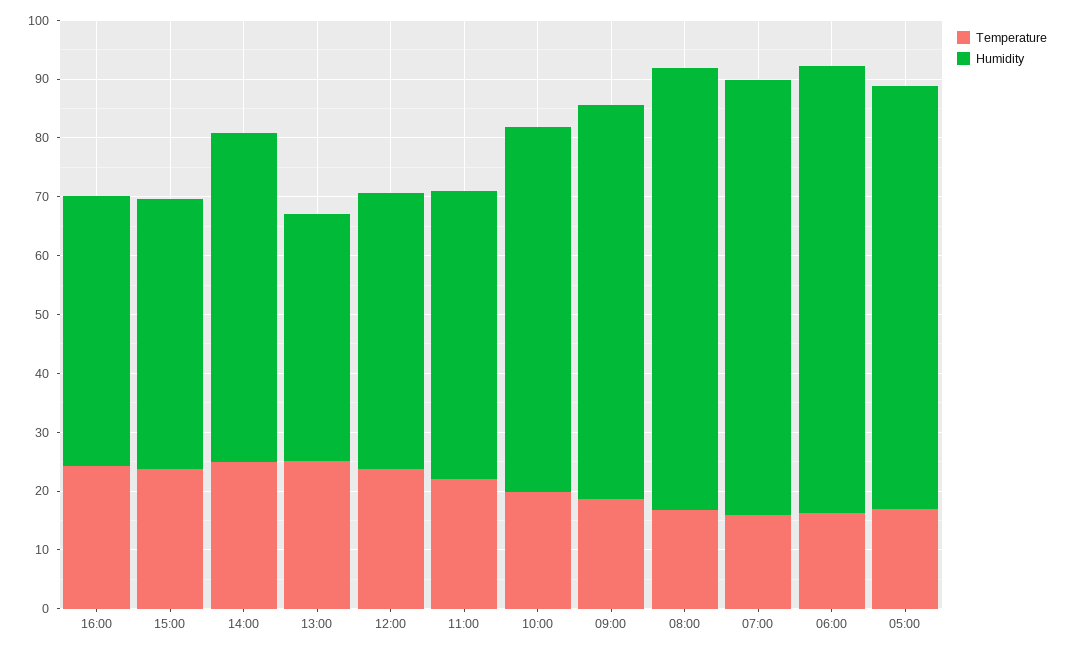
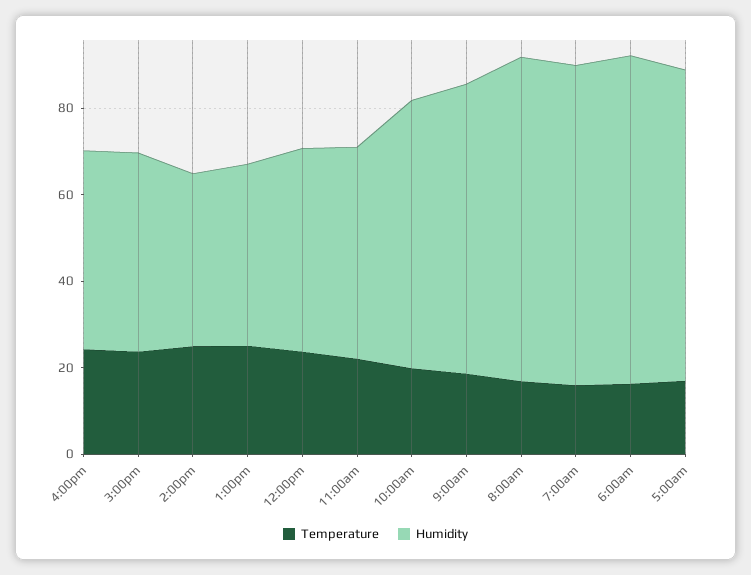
Humidity, 14:00: 56 -> 40

